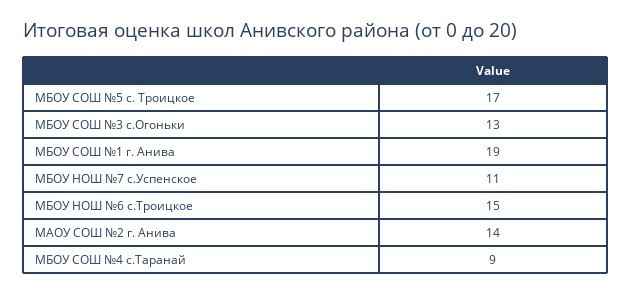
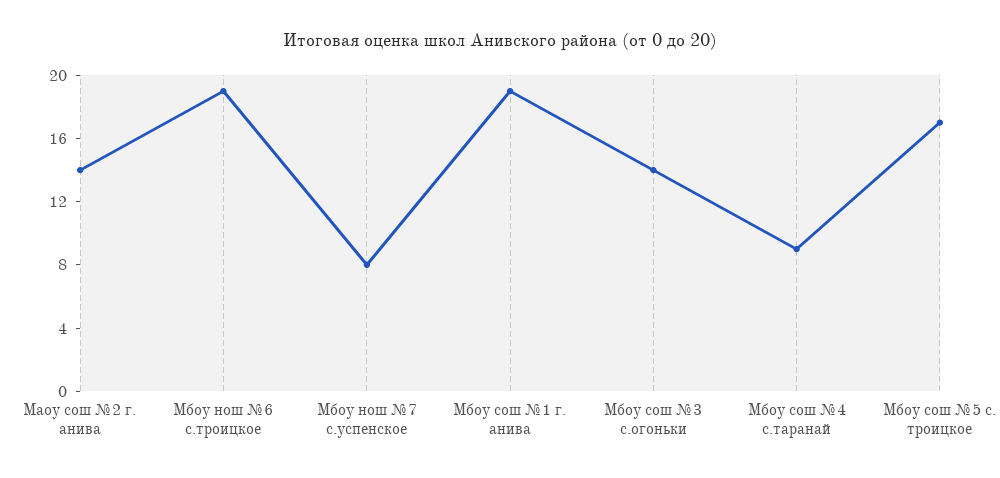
МБОУ СОШ №3 с.Огоньки: 13 -> 14
МБОУ НОШ №7 с.Успенское: 11 -> 8
МБОУ НОШ №6 с.Троицкое: 15 -> 19

